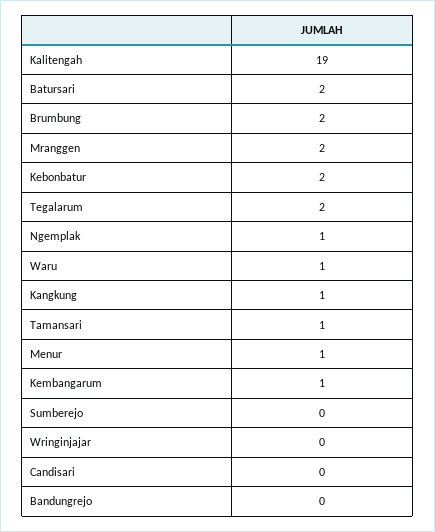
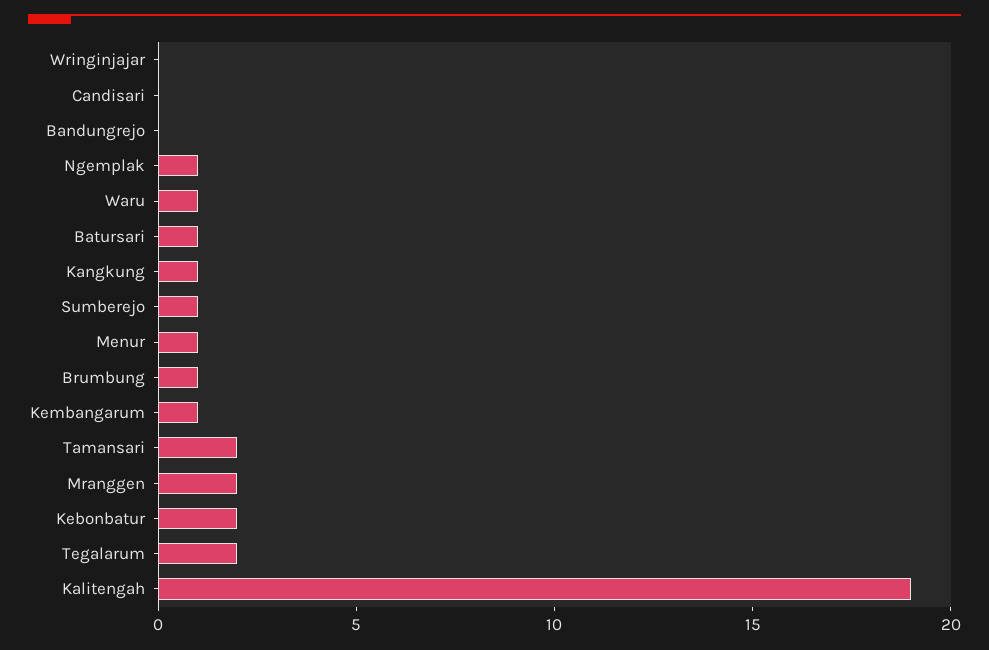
Batursari: 2 -> 1
Brumbung: 2 -> 1
Tamansari: 1 -> 2
Sumberejo: 0 -> 1

